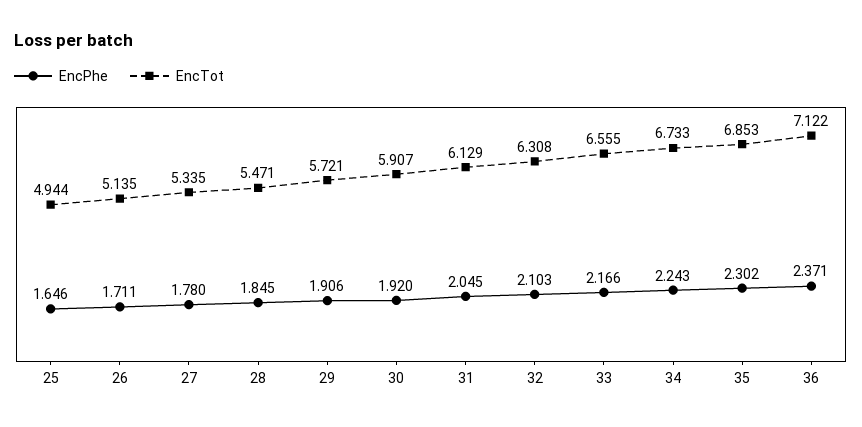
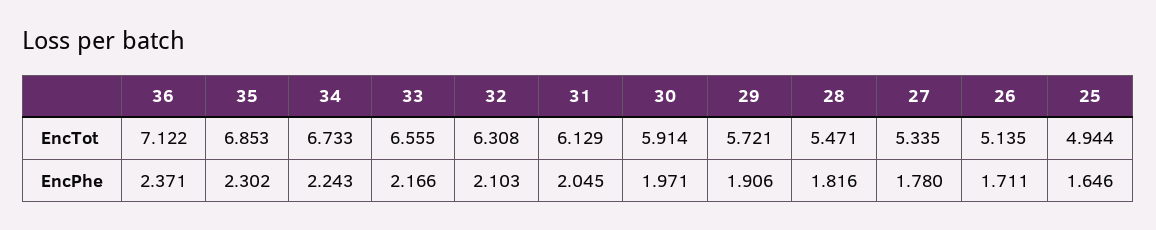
EncPhe, 28: 1.845 -> 1.816
EncPhe, 30: 1.92 -> 1.971
EncTot, 30: 5.907 -> 5.914

